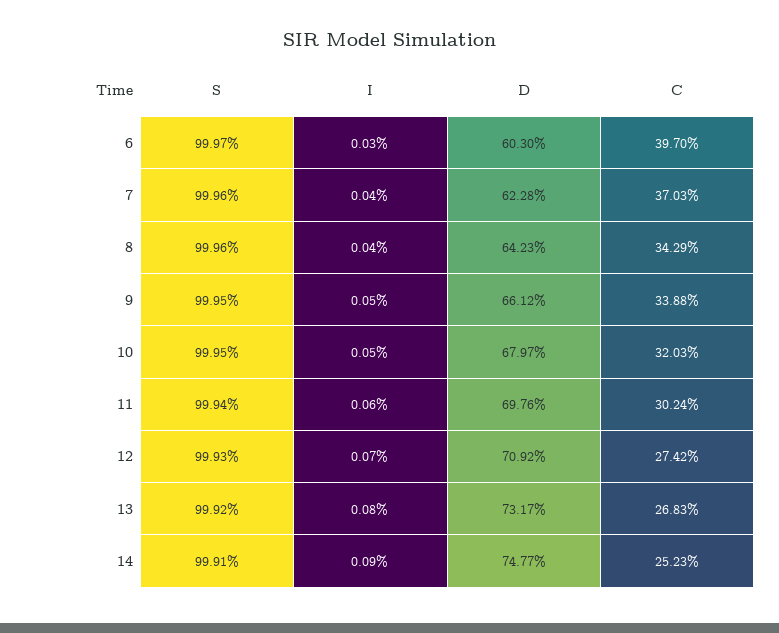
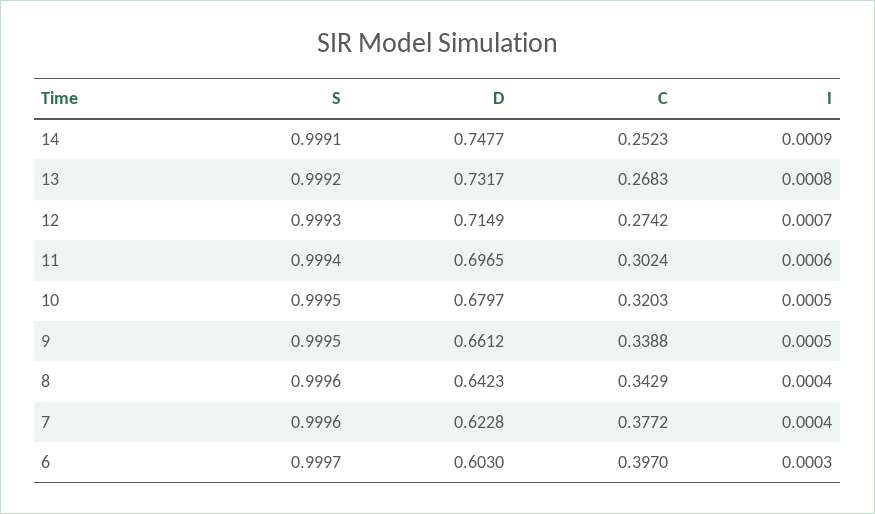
C, 7: 0.3703 -> 0.3772
D, 11: 0.6976 -> 0.6965
D, 12: 0.7092 -> 0.7149

